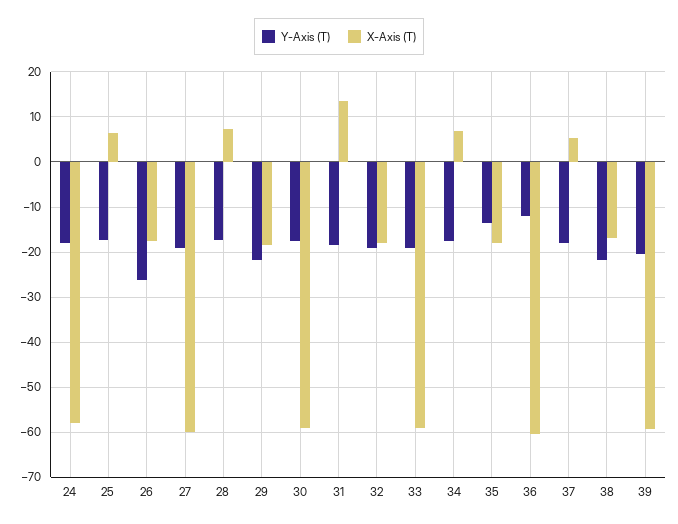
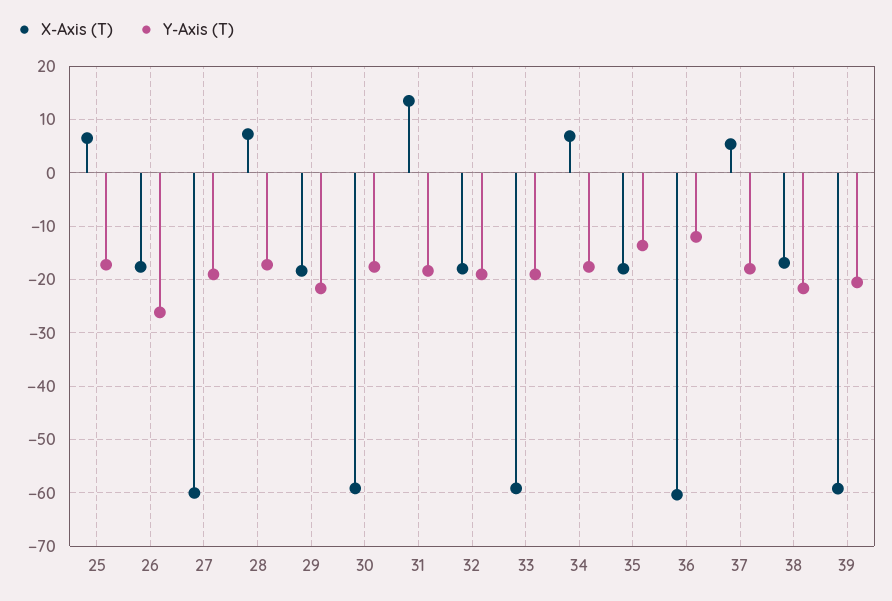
Y-Axis (T), 24: -18 -> none
X-Axis (T), 24: -58 -> none

